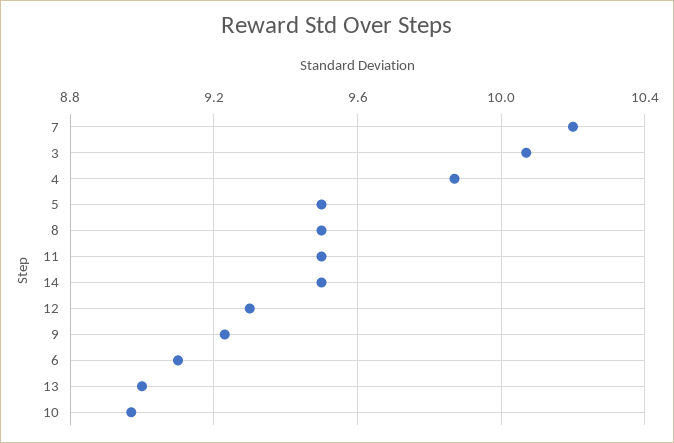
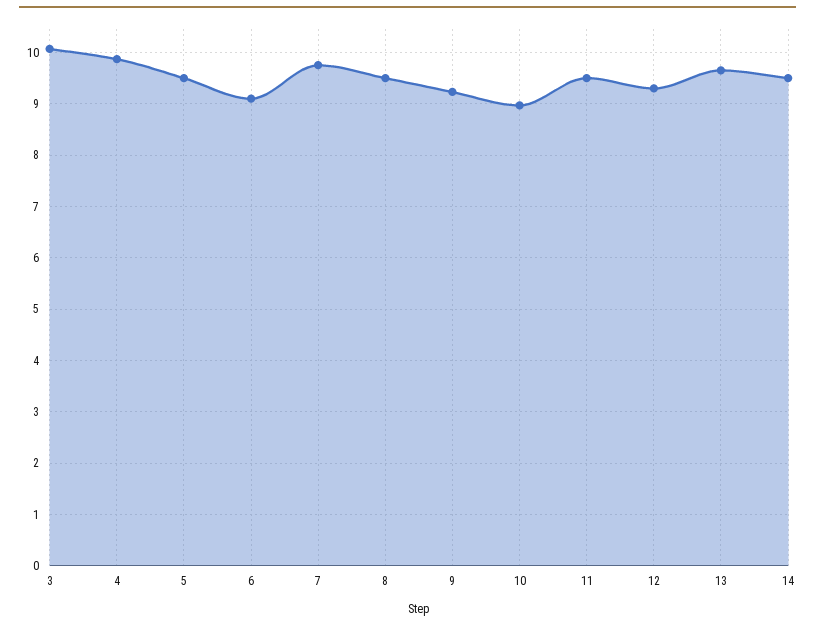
7: 10.2 -> 9.8
13: 9 -> 9.6

